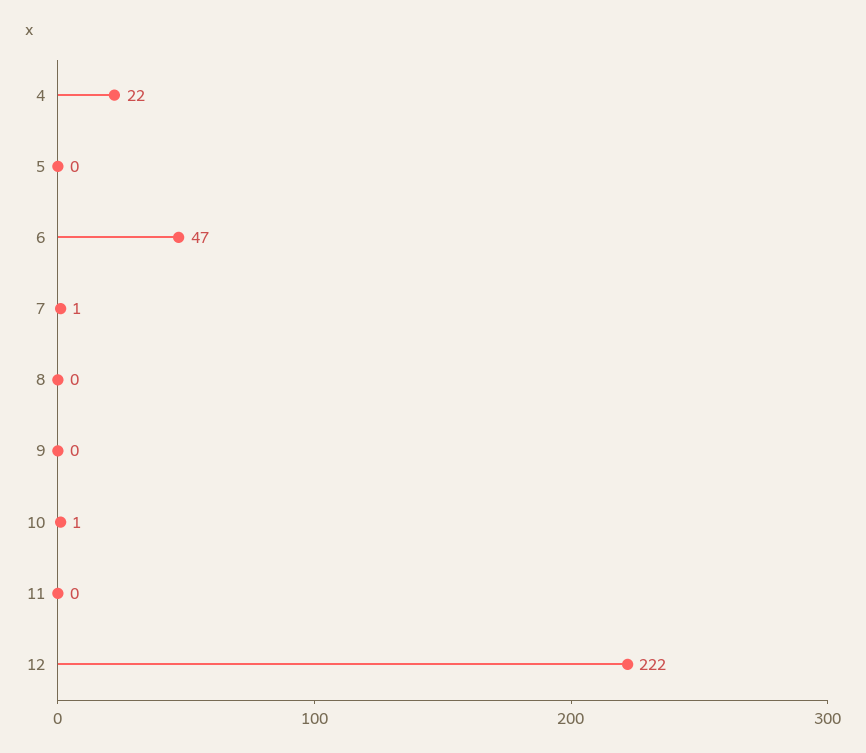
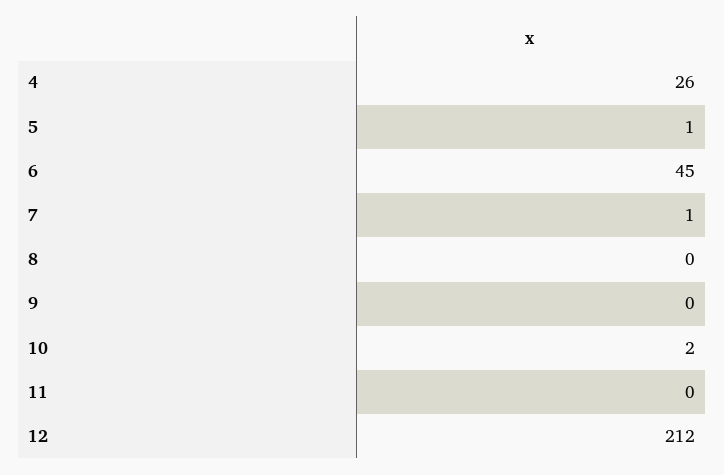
4: 22 -> 26
5: 0 -> 1
6: 47 -> 45
10: 1 -> 2
12: 222 -> 212

